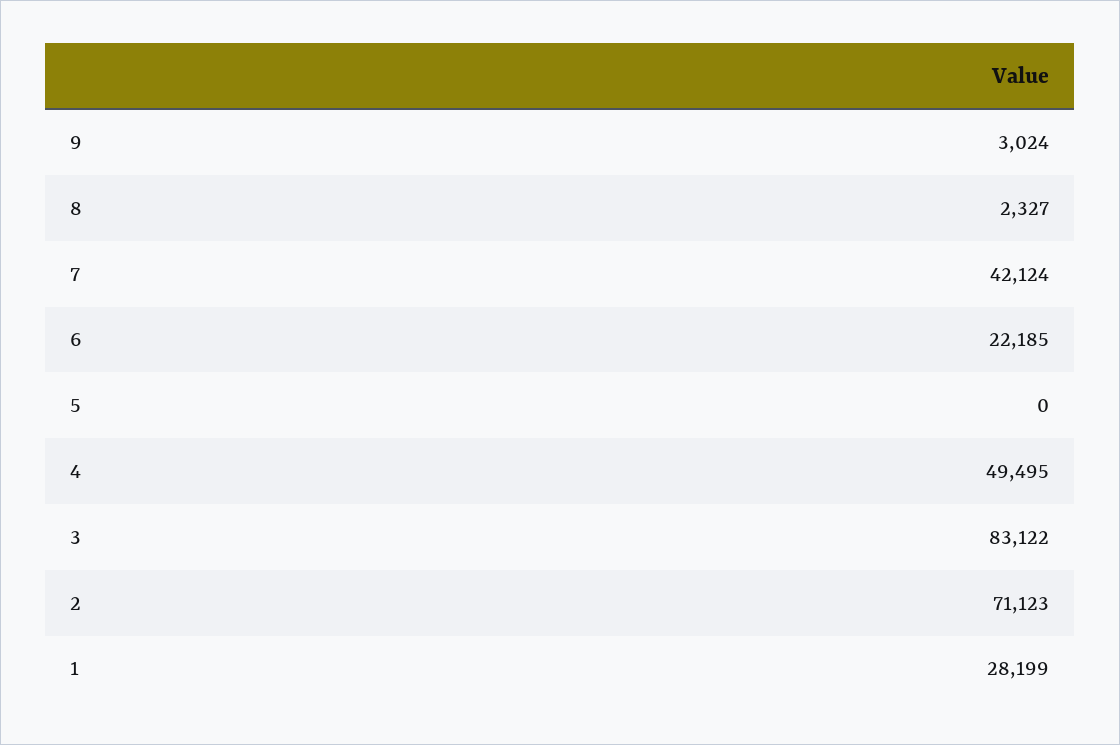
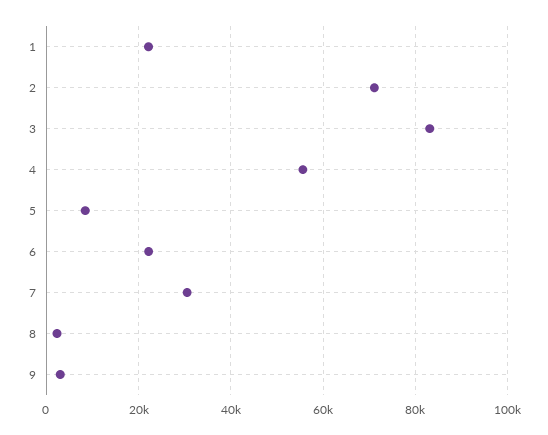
7: 42124 -> 30000
5: 0 -> 8000
4: 49495 -> 56000
1: 28199 -> 22000

